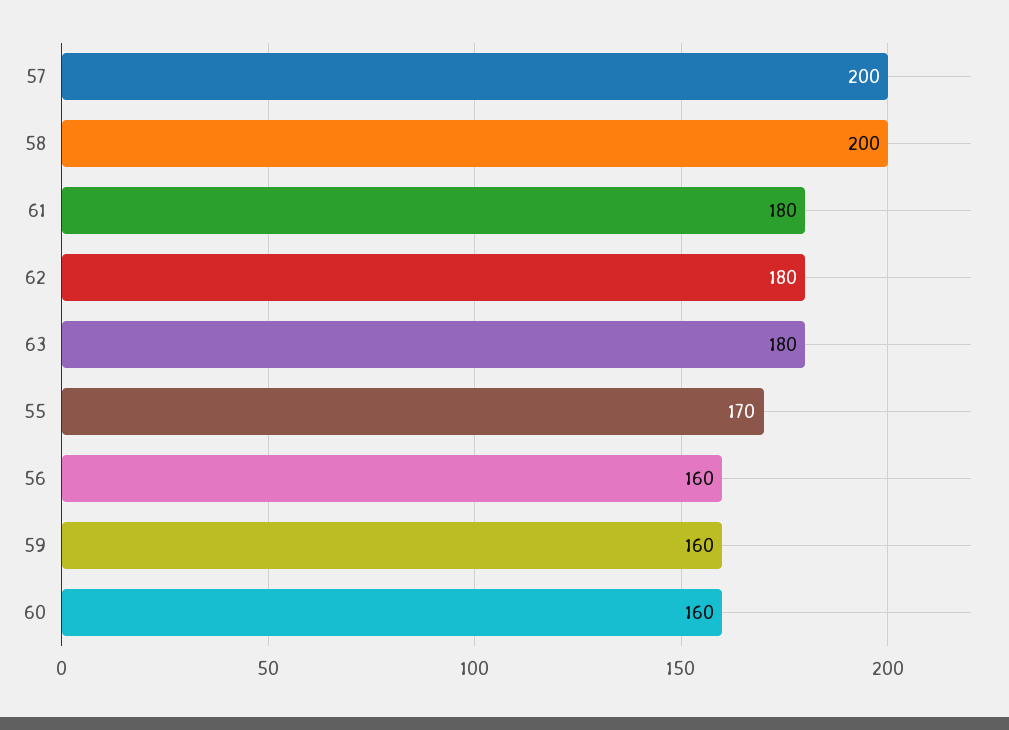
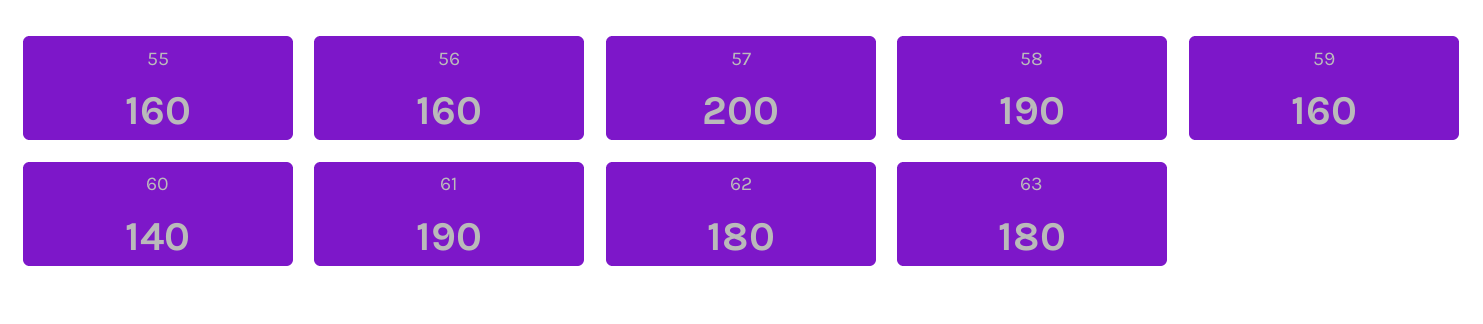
58: 200 -> 190
61: 180 -> 190
55: 170 -> 160
60: 160 -> 140

